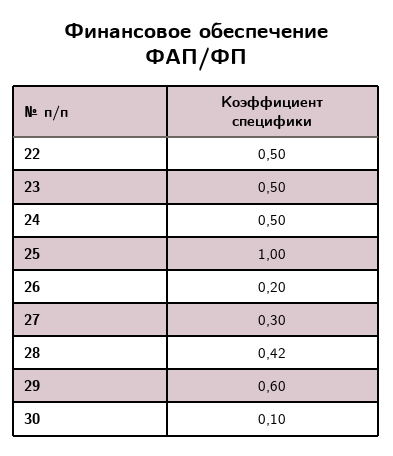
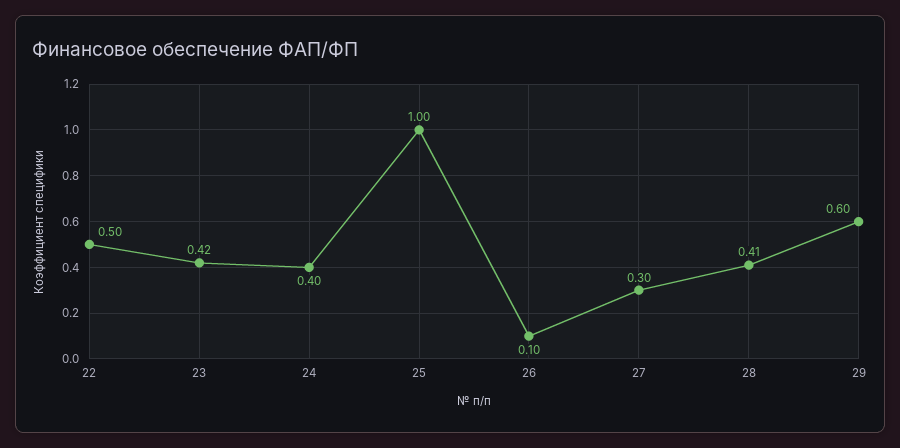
23: 0.5 -> 0.42
24: 0.5 -> 0.4
26: 0.2 -> 0.1
28: 0.42 -> 0.41
30: 0.1 -> none

